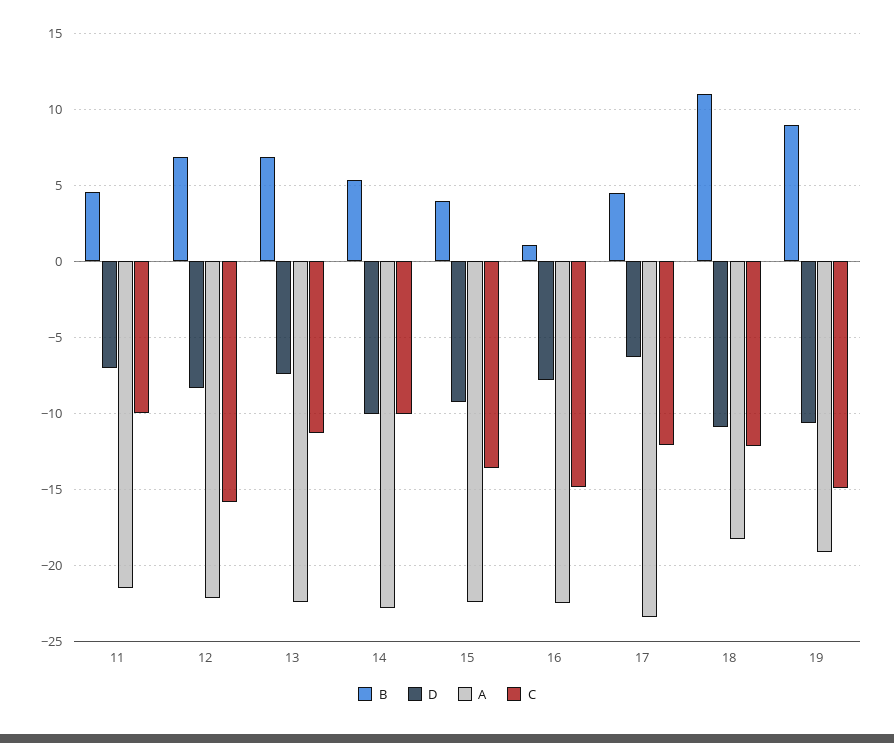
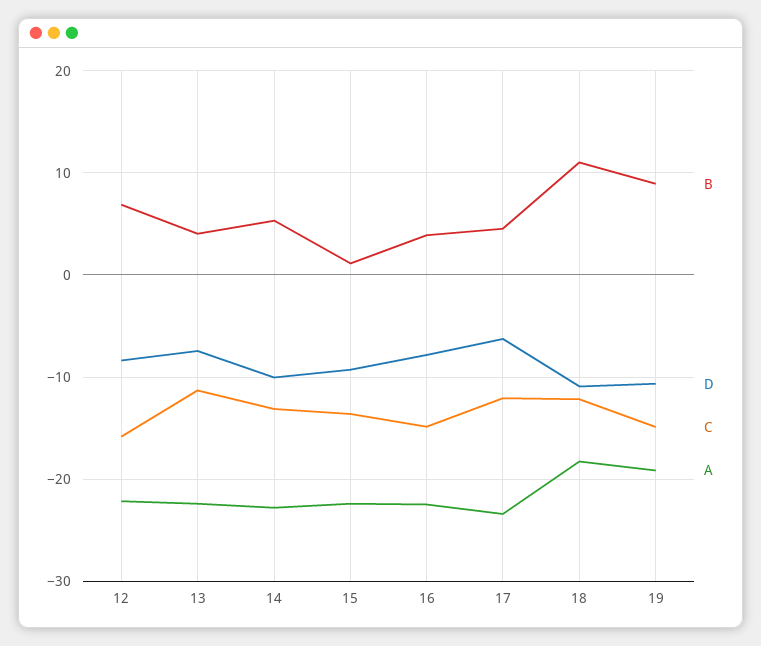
B, 11: 4.5 -> none
D, 11: -7 -> none
A, 11: -21.5 -> none
C, 11: -10 -> none
B, 13: 7 -> 4
C, 14: -10 -> -13
B, 15: 4 -> 1
B, 16: 1 -> 4

